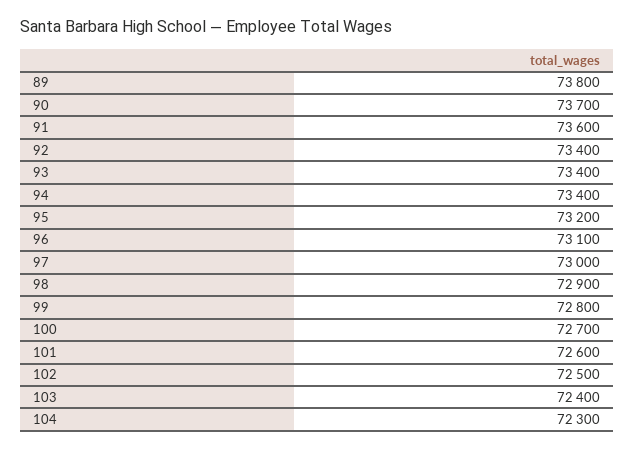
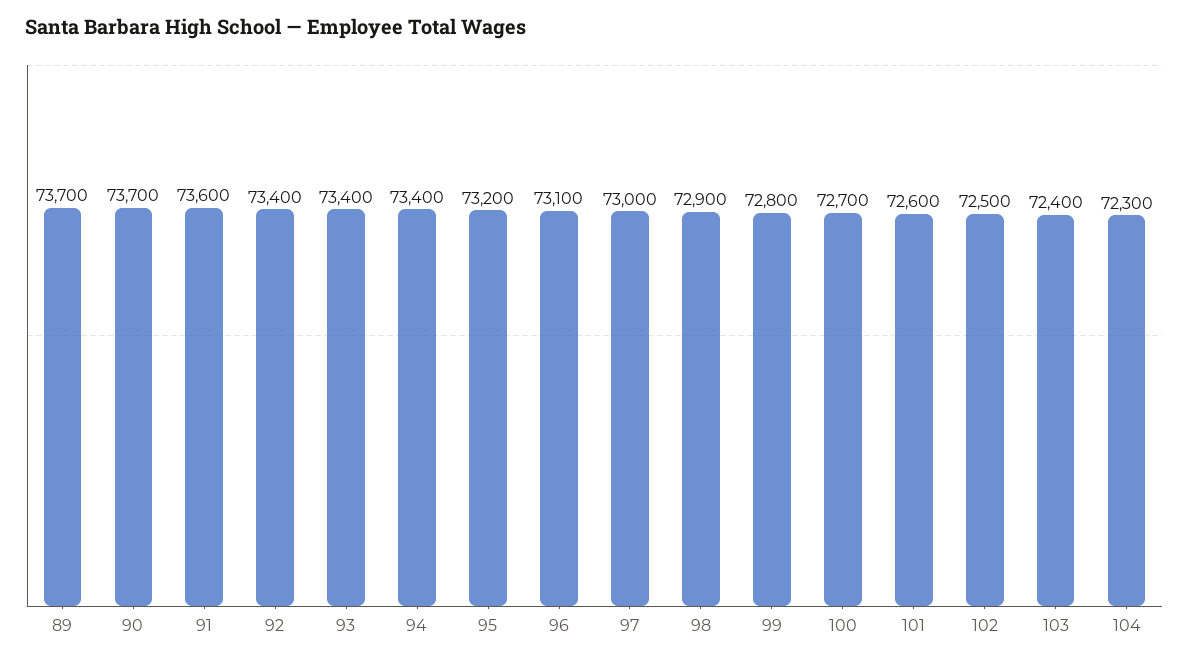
89: 73800 -> 73700

